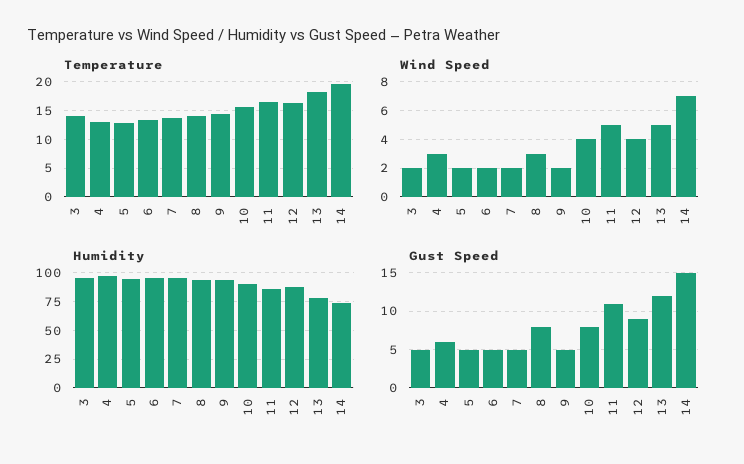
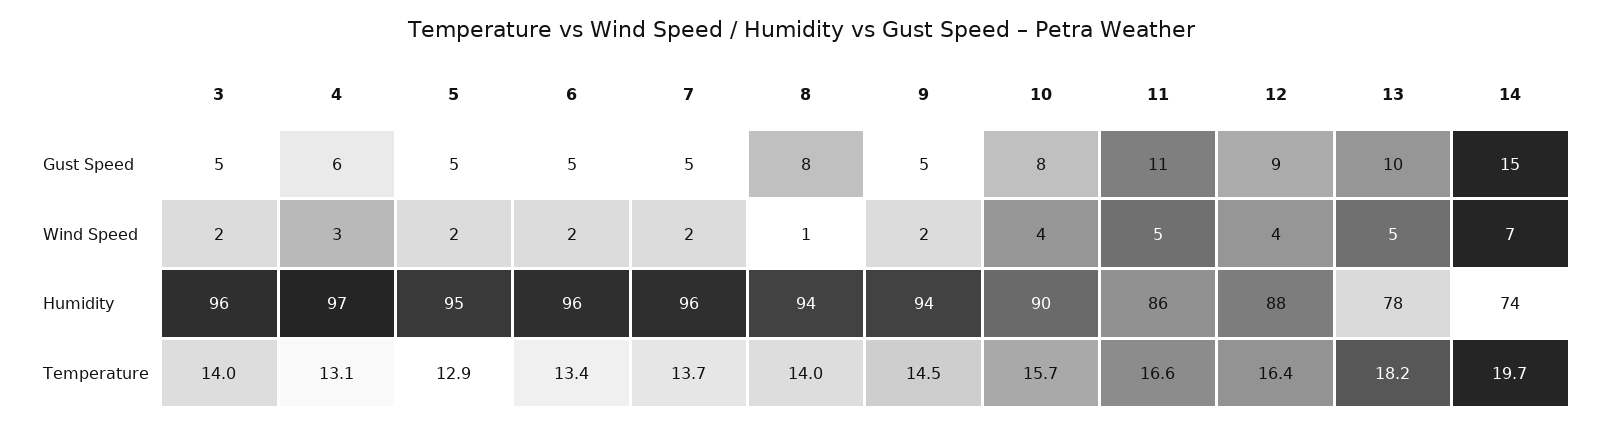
Wind Speed, 8: 3 -> 1
Gust Speed, 13: 12 -> 10

